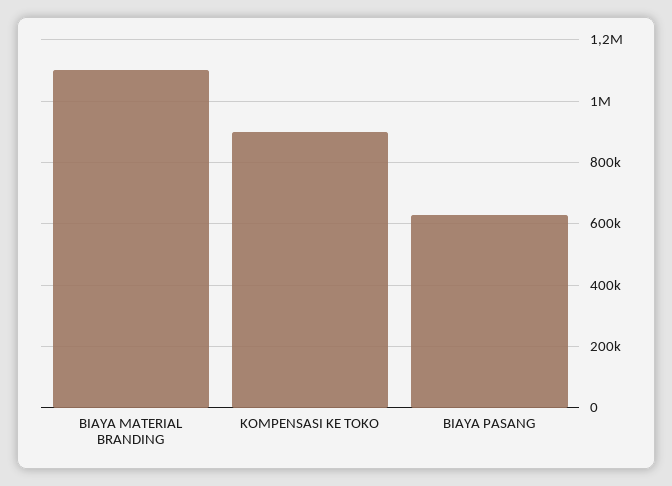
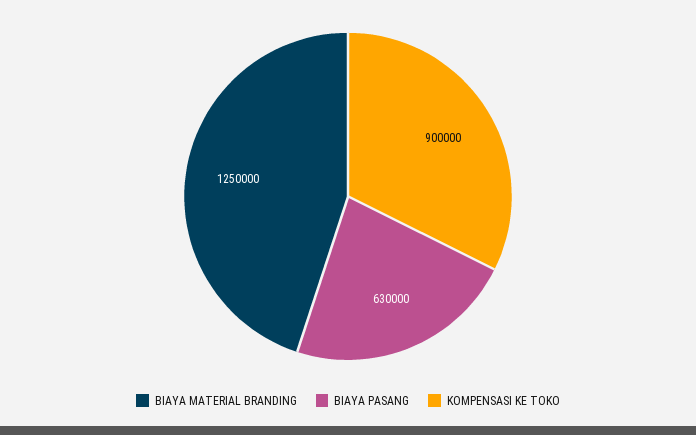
BIAYA MATERIAL BRANDING: 1100000 -> 1250000

